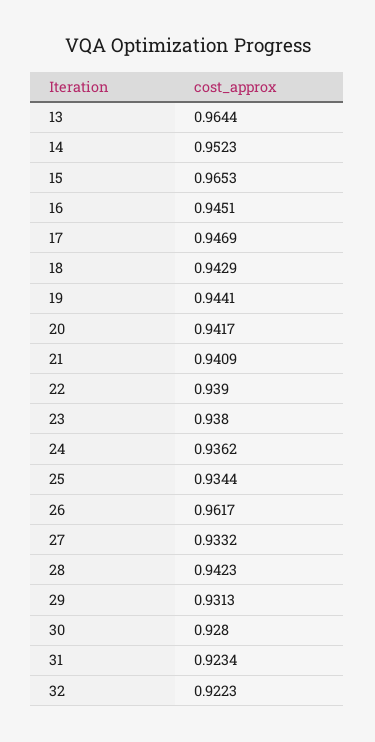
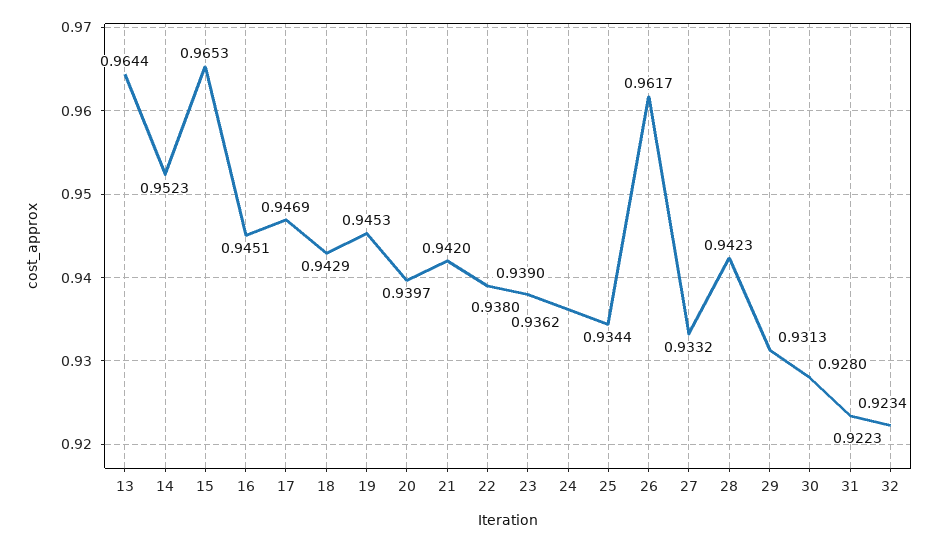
19: 0.9441 -> 0.9453
20: 0.9417 -> 0.9397
21: 0.9409 -> 0.942

